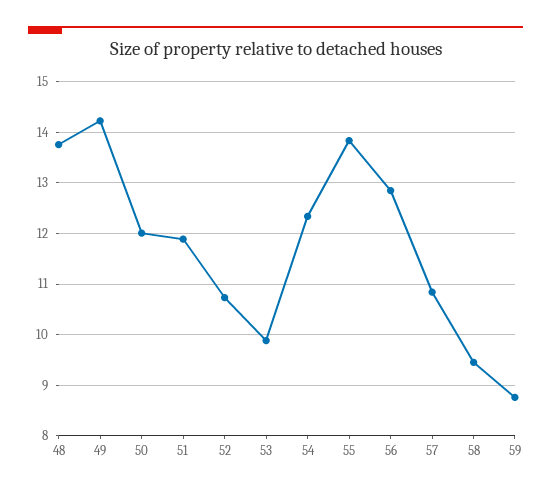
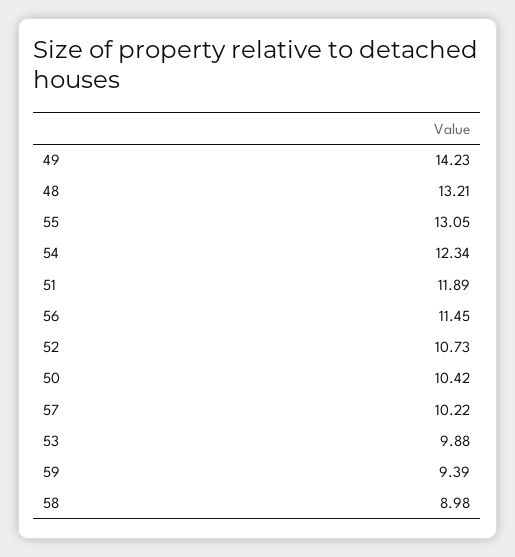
48: 13.8 -> 13.21
50: 12 -> 10.42
55: 13.8 -> 13.05
56: 12.8 -> 11.45
57: 10.8 -> 10.22
58: 9.4 -> 8.98
59: 8.8 -> 9.39

